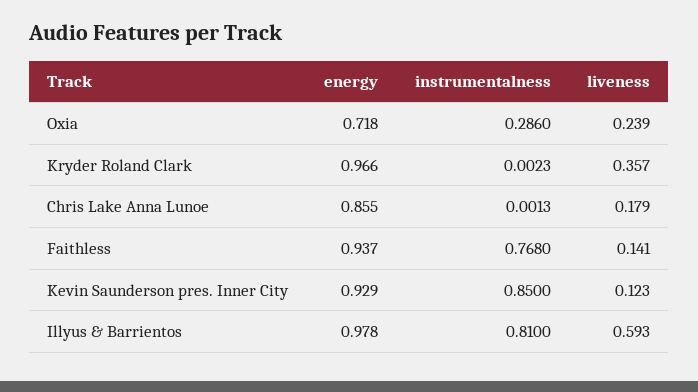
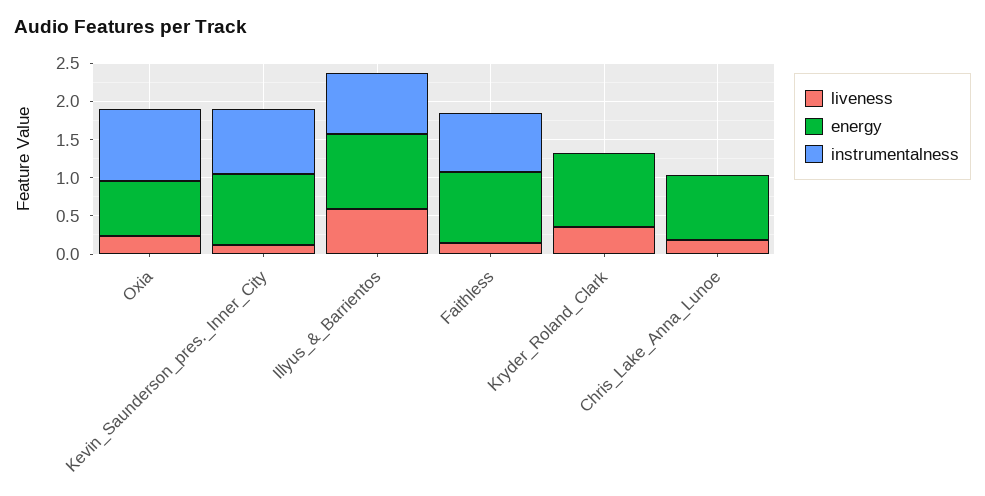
instrumentalness, Oxia: 0.286 -> 1

